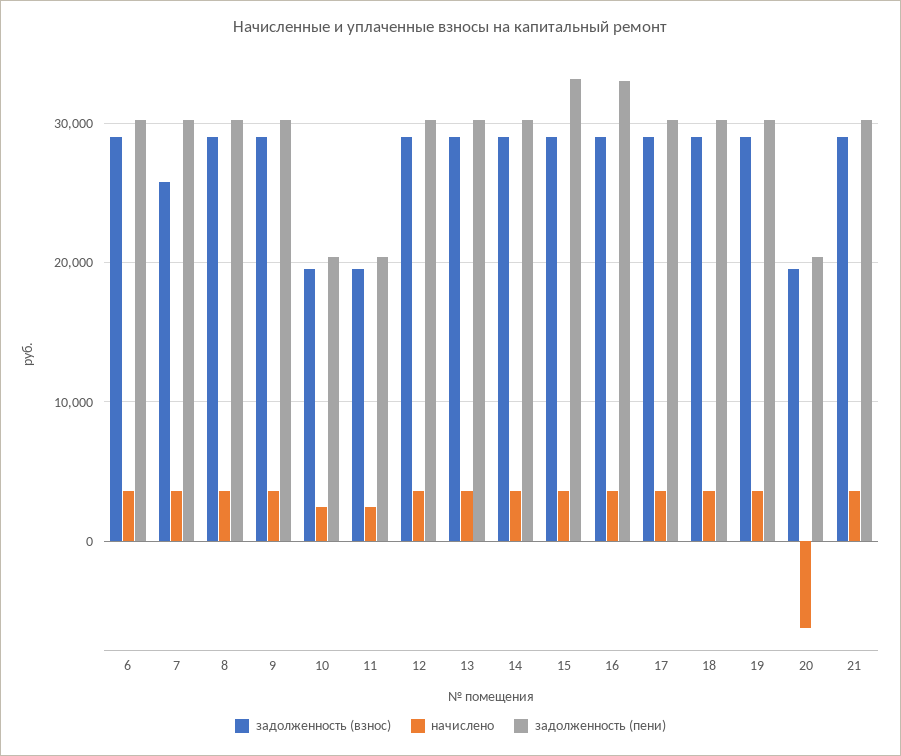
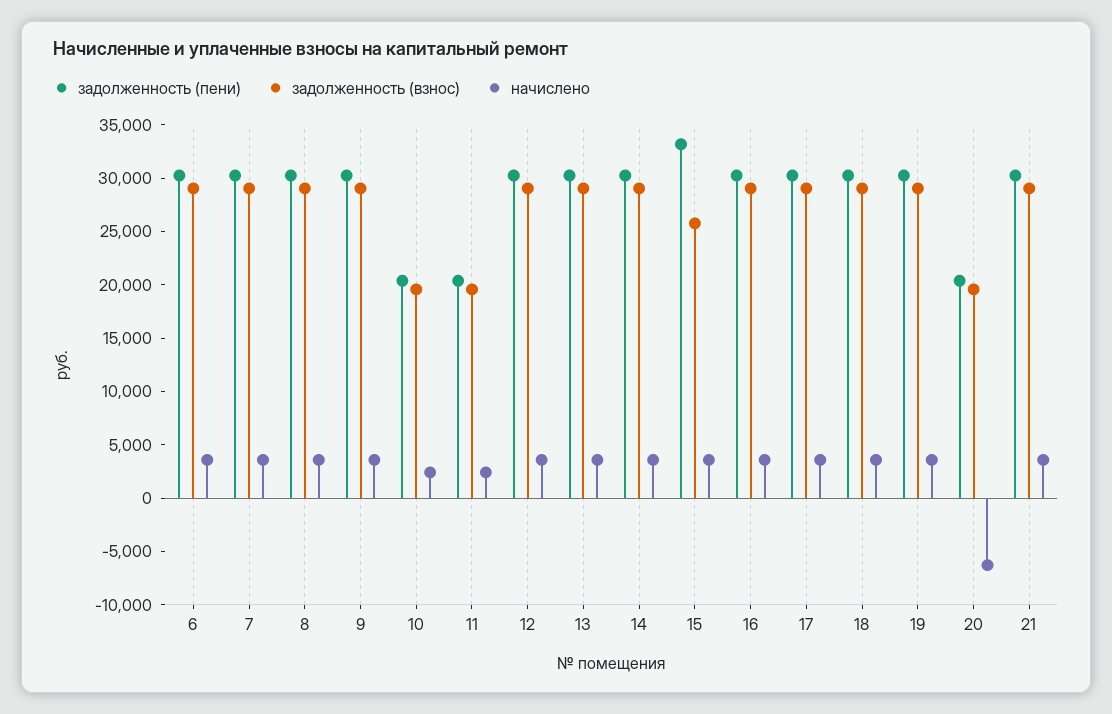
задолженность (взнос), 7: 26000 -> 29000
задолженность (взнос), 15: 29000 -> 26000
задолженность (пени), 16: 33000 -> 30000

